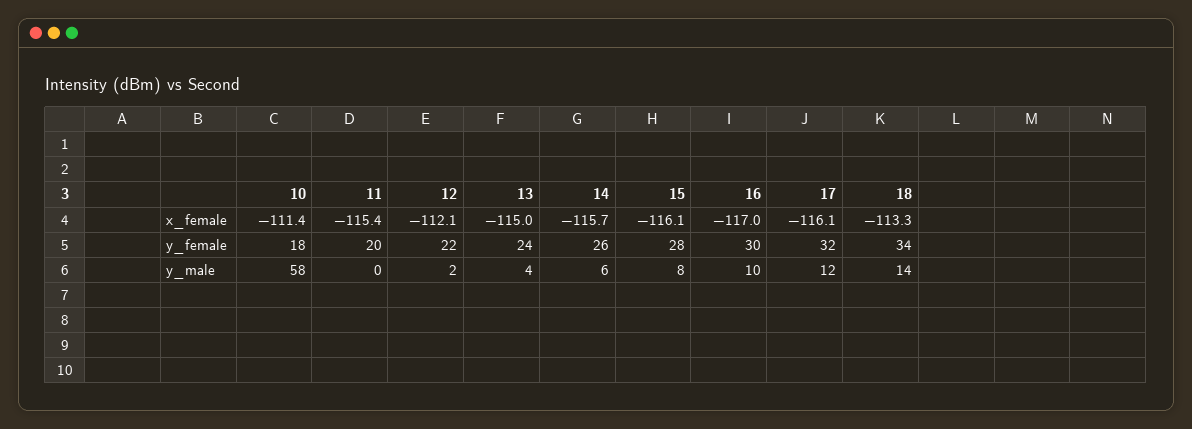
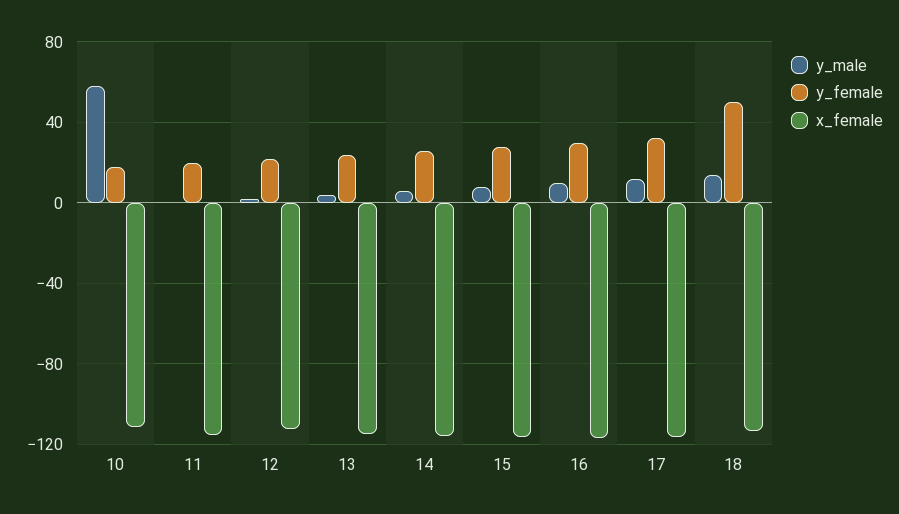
y_female, 18: 34 -> 50

